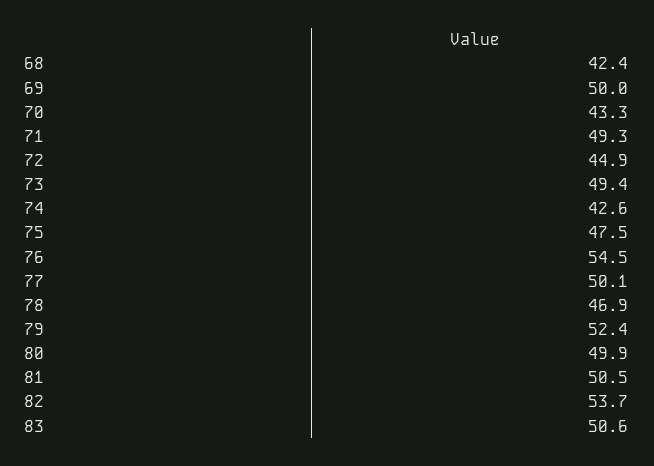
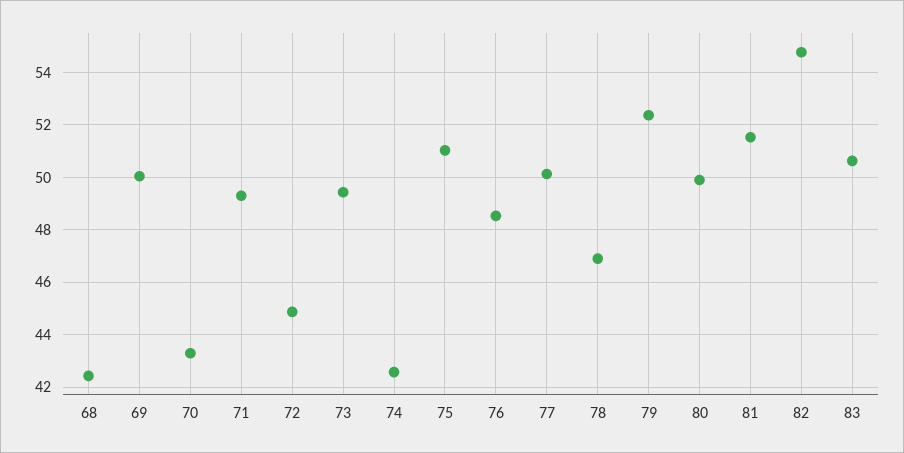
75: 47.5 -> 51
76: 54.5 -> 48.5
81: 50.5 -> 51.5
82: 53.7 -> 54.75

